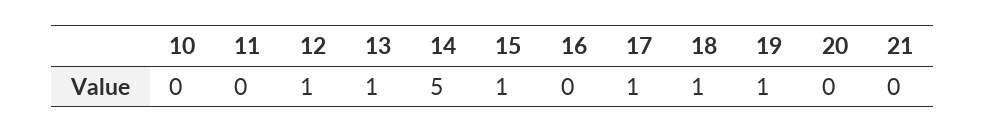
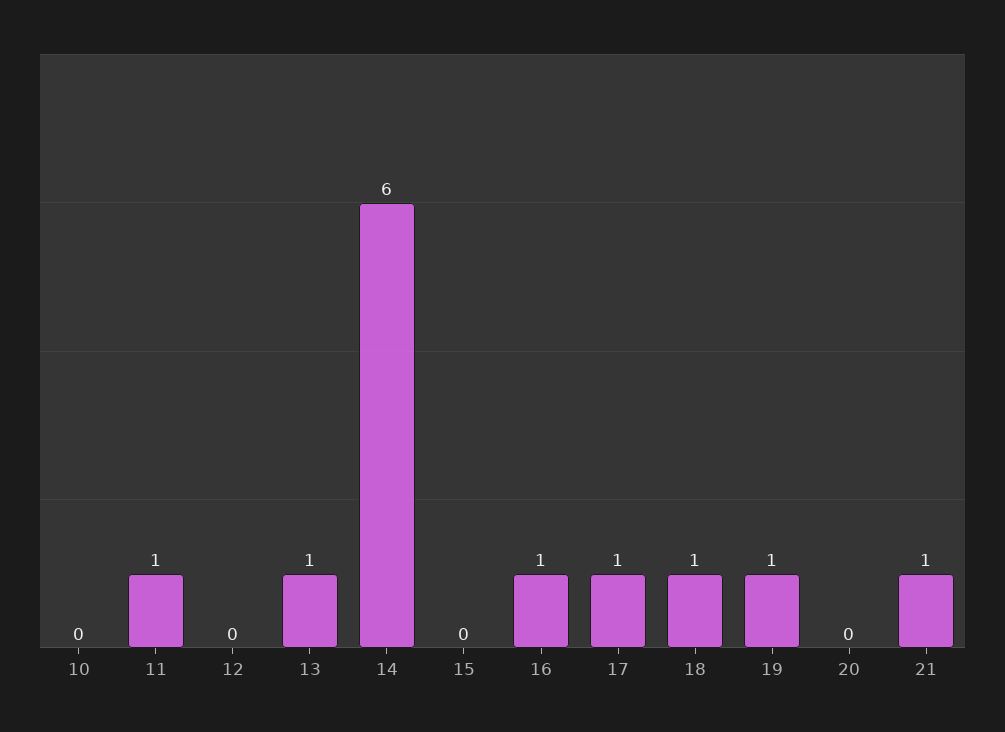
11: 0 -> 1
12: 1 -> 0
14: 5 -> 6
15: 1 -> 0
16: 0 -> 1
21: 0 -> 1

